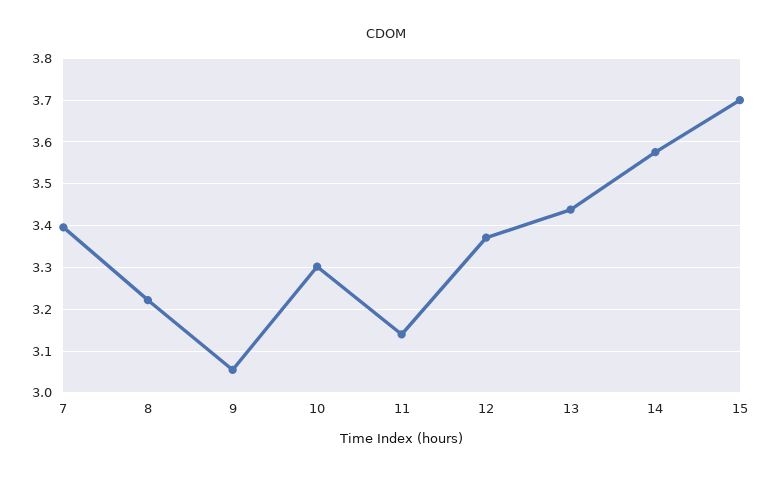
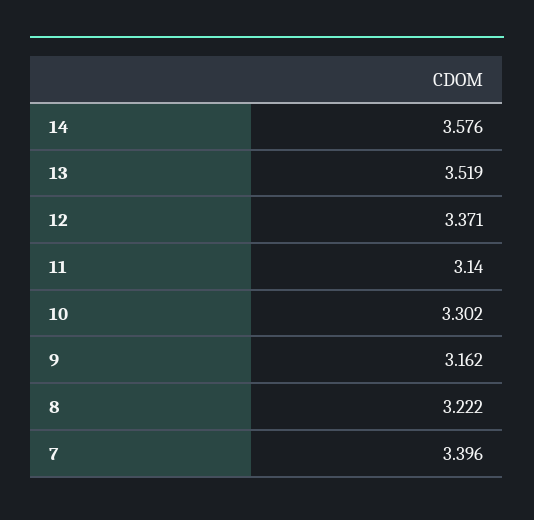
9: 3.06 -> 3.162
13: 3.44 -> 3.519
15: 3.7 -> none

